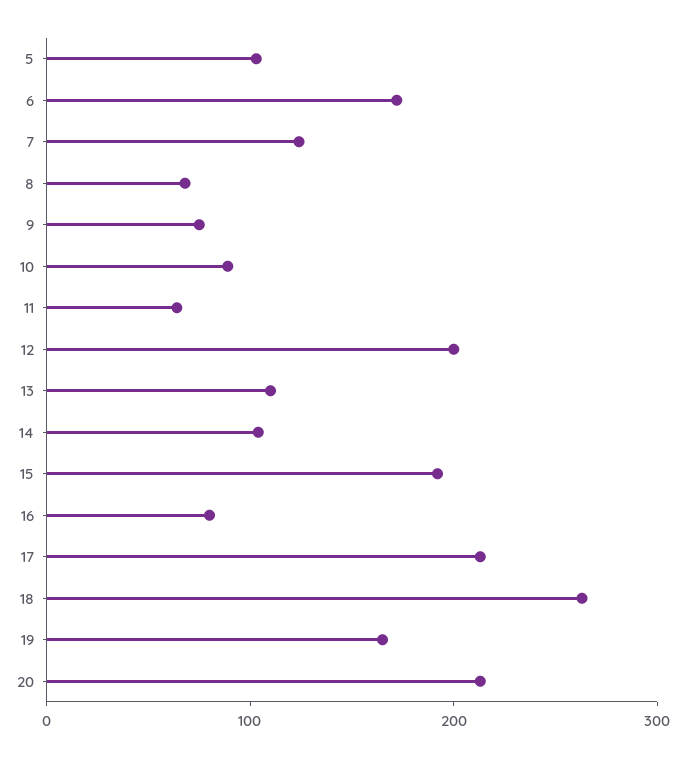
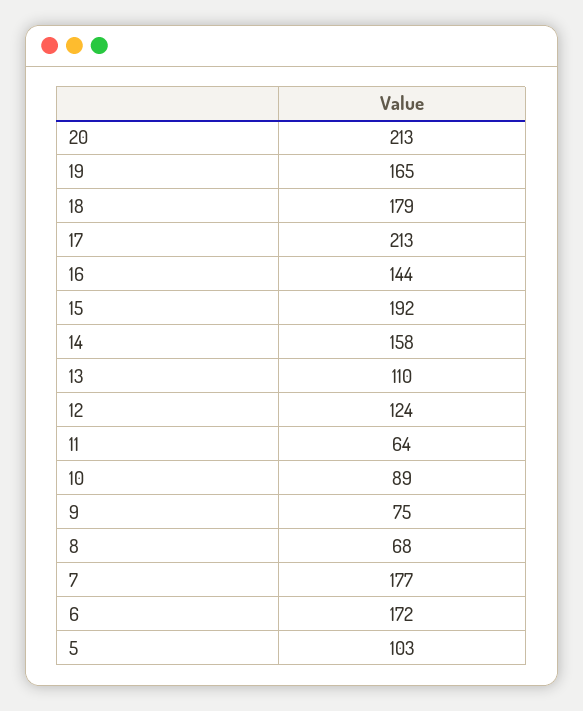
7: 120 -> 177
12: 200 -> 124
14: 100 -> 158
16: 80 -> 144
18: 260 -> 179

